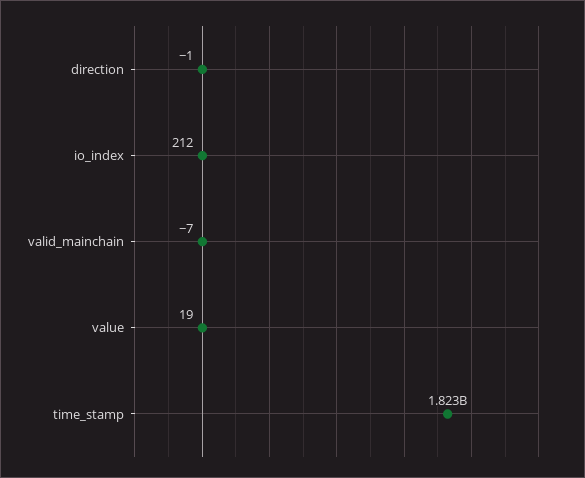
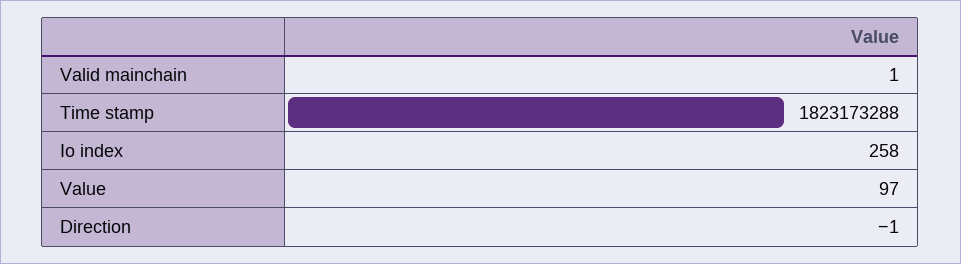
io_index: 212 -> 258
valid_mainchain: -7 -> 1
value: 19 -> 97

